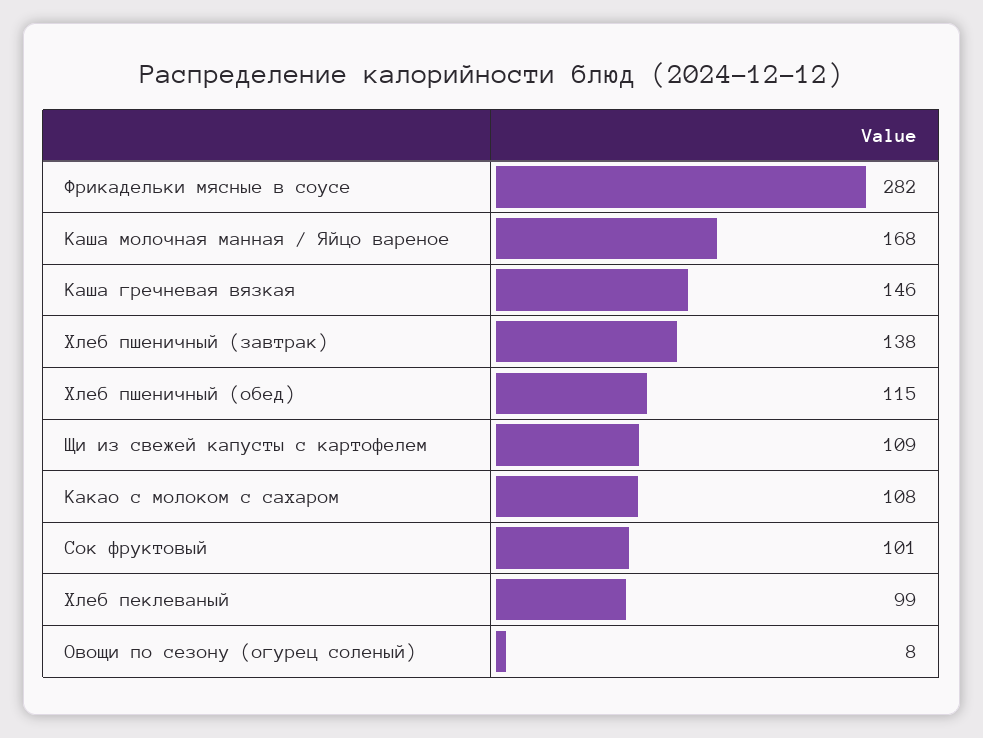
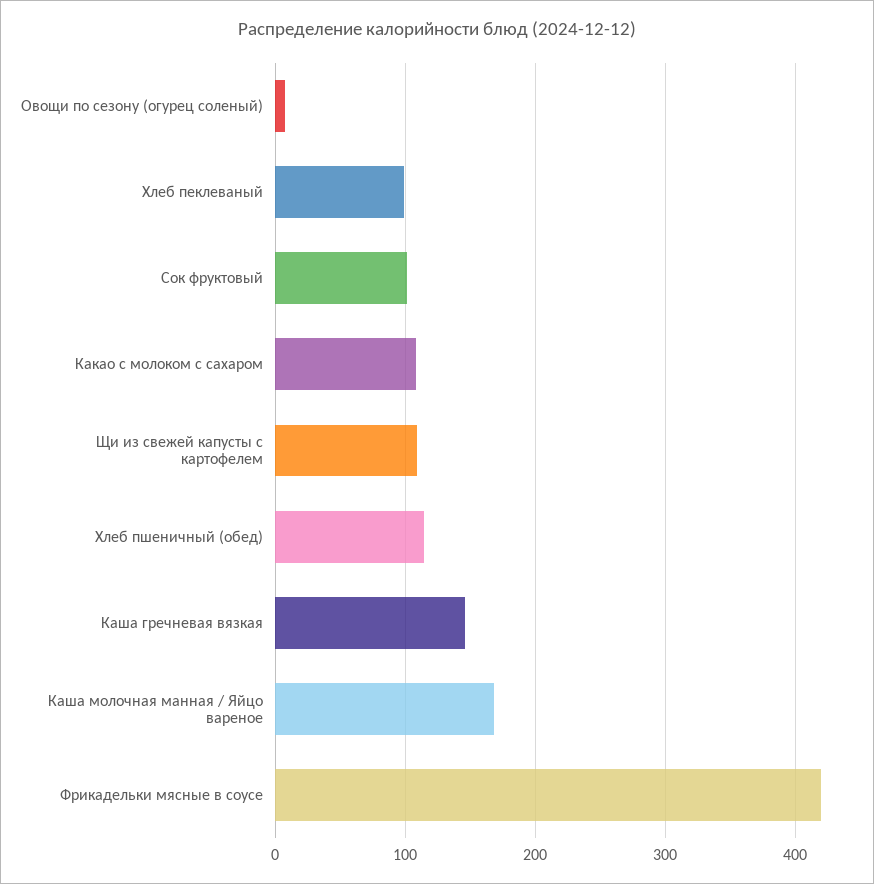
Фрикадельки мясные в соусе: 282 -> 420
Хлеб пшеничный (завтрак): 138 -> none

